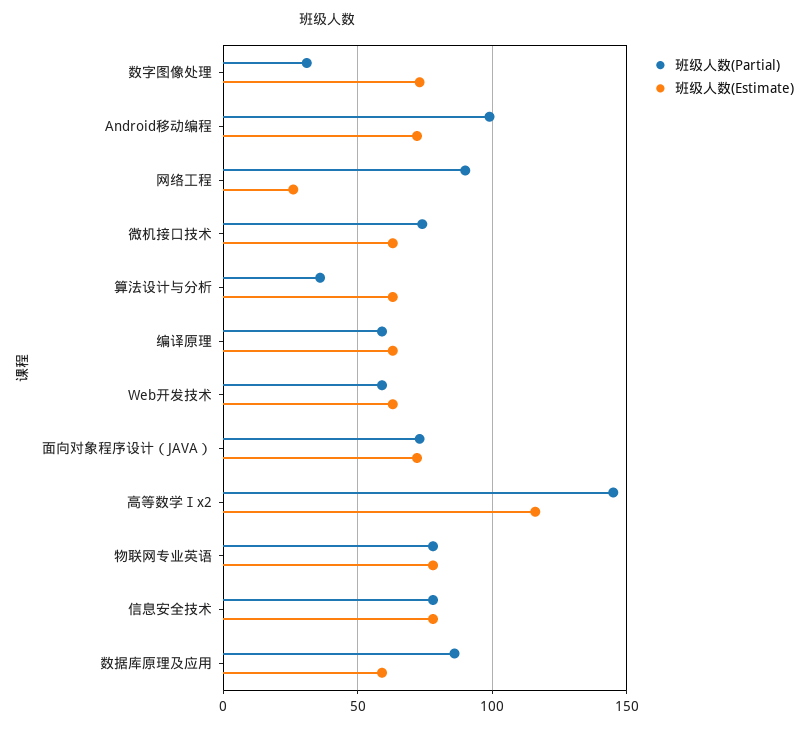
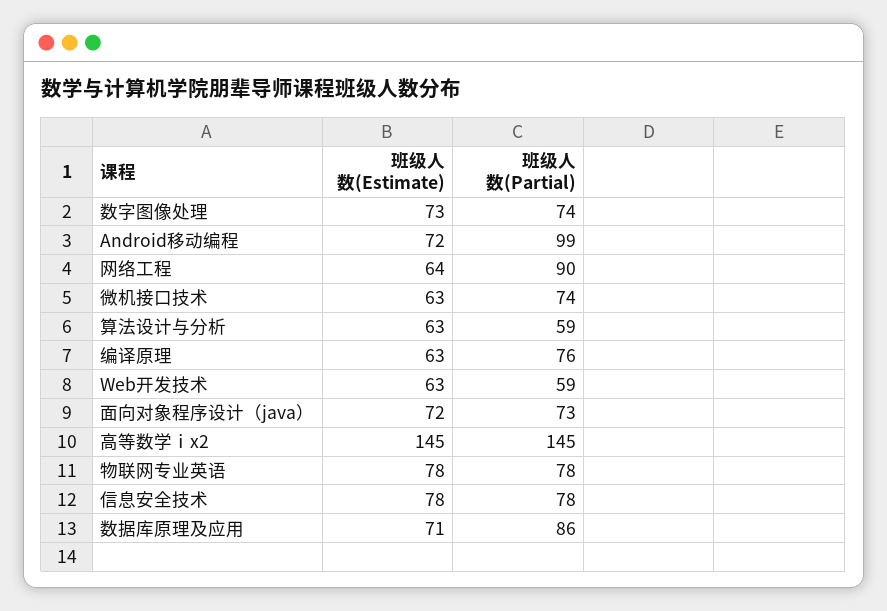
班级人数(Partial), 数字图像处理: 30 -> 74
班级人数(Estimate), 网络工程: 25 -> 64
班级人数(Partial), 算法设计与分析: 35 -> 59
班级人数(Partial), 编译原理: 60 -> 76
班级人数(Estimate), 高等数学Ⅰx2: 115 -> 145
班级人数(Estimate), 数据库原理及应用: 60 -> 71

